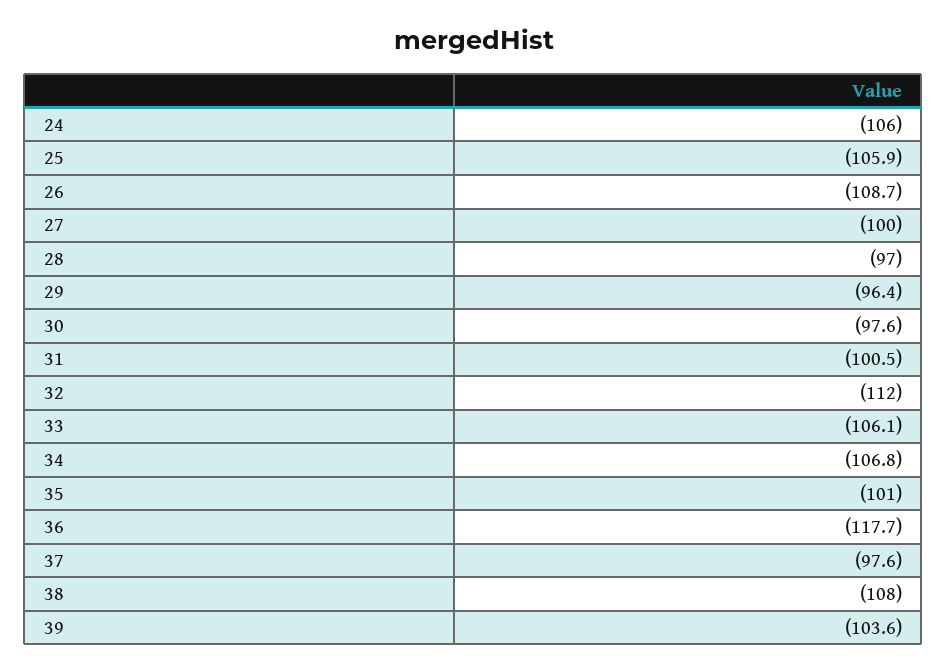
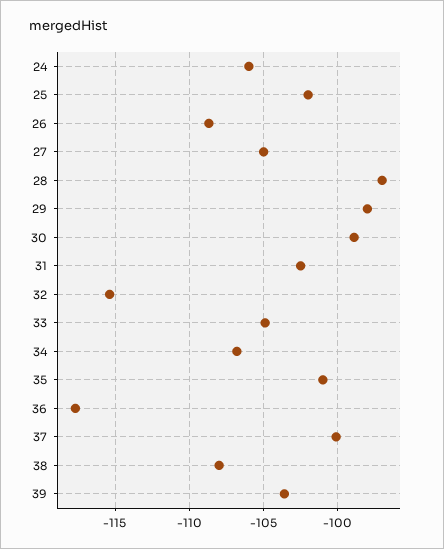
25: -105.9 -> -102
27: -100 -> -105
29: -96.4 -> -98
30: -97.6 -> -99
31: -100.5 -> -102.5
32: -112 -> -115.5
33: -106.1 -> -105
37: -97.6 -> -100

